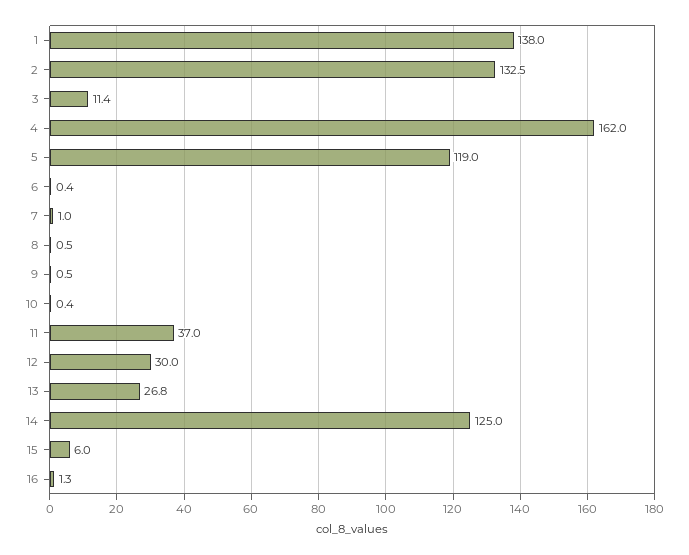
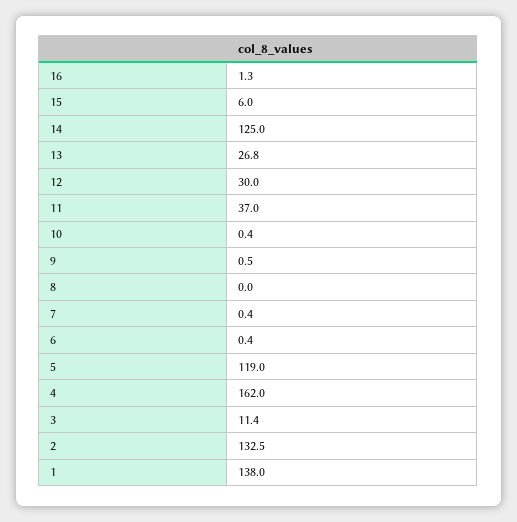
7: 1 -> 0.4
8: 0.5 -> 0

